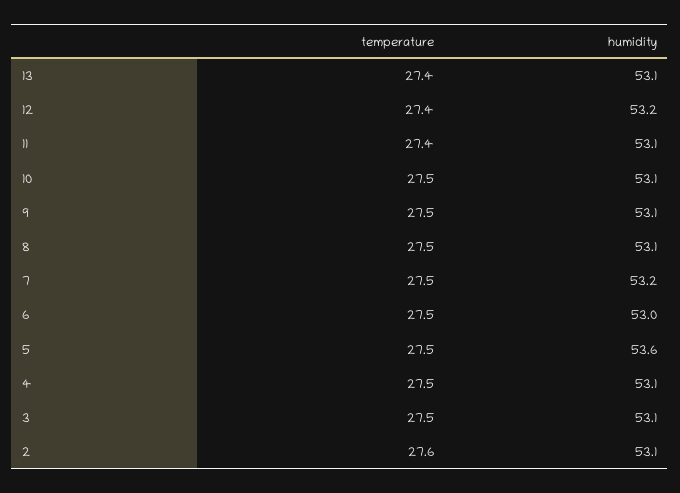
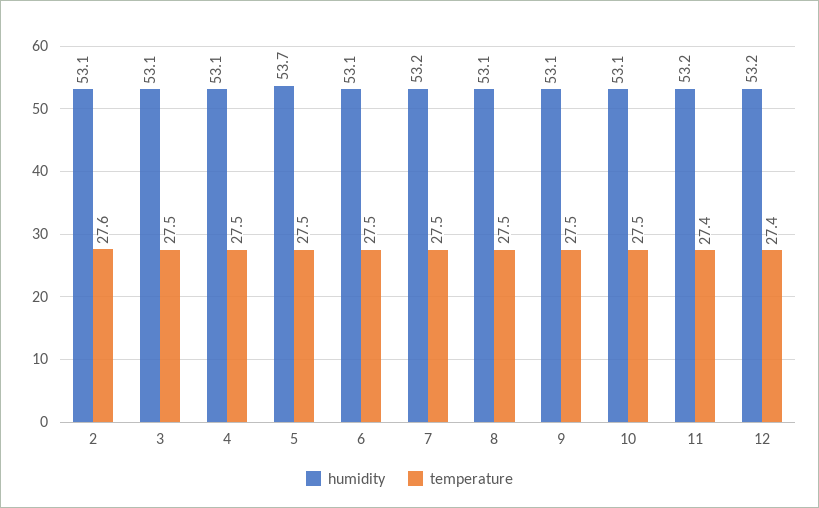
temperature, 13: 27.4 -> none
humidity, 13: 53.1 -> none
humidity, 11: 53.1 -> 53.2
humidity, 6: 53 -> 53.1
humidity, 5: 53.6 -> 53.7

